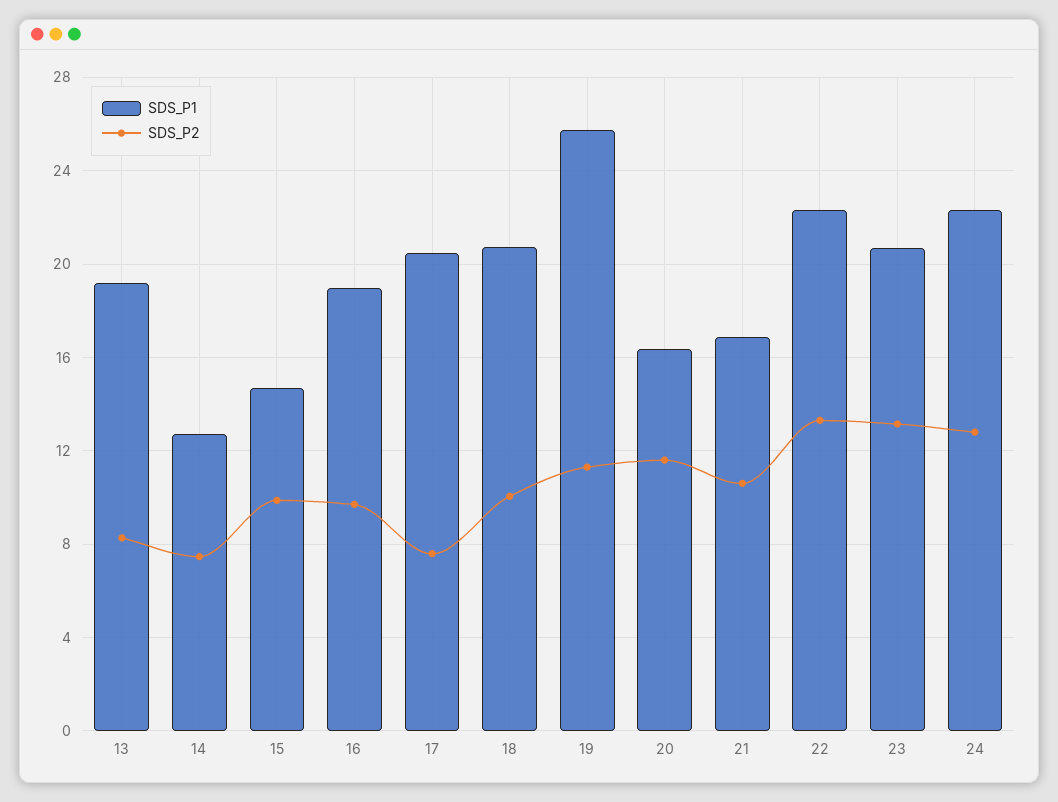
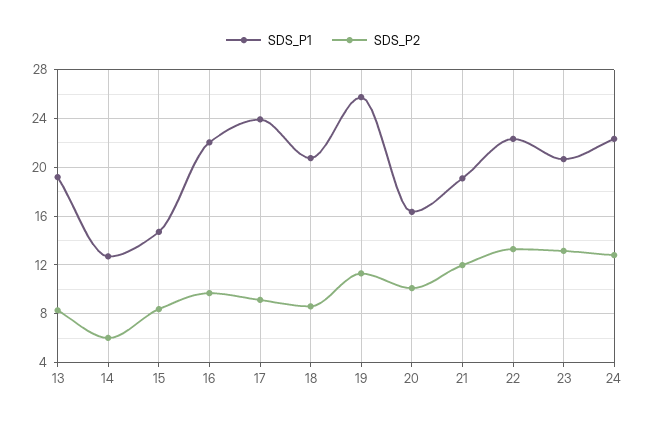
SDS_P2, 14: 7.5 -> 6
SDS_P2, 15: 10 -> 8.5
SDS_P1, 16: 19 -> 22
SDS_P1, 17: 20.5 -> 24
SDS_P2, 17: 7.5 -> 9
SDS_P2, 18: 10 -> 8.5
SDS_P2, 20: 11.5 -> 10
SDS_P1, 21: 17 -> 19
SDS_P2, 21: 10.5 -> 12

